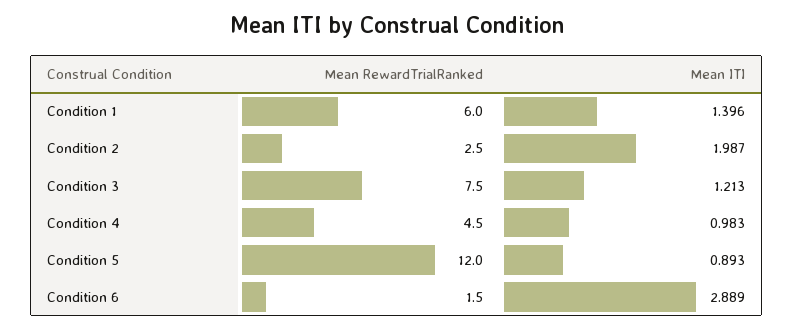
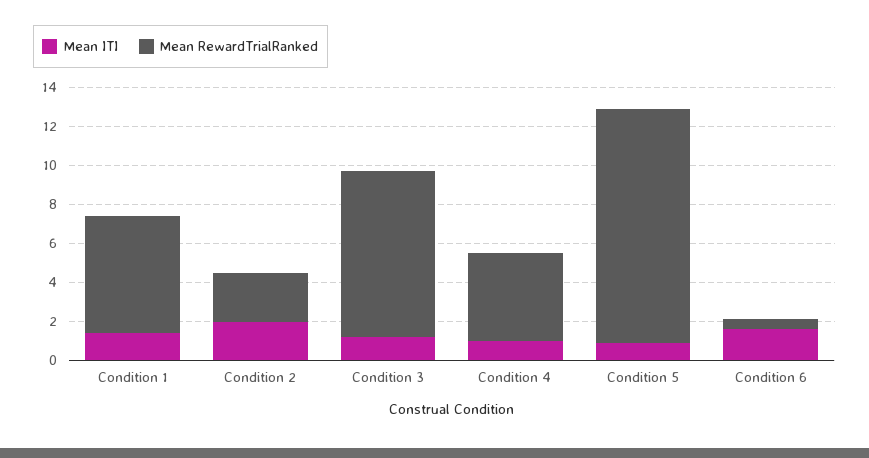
Mean RewardTrialRanked, Condition 3: 7.5 -> 8.5
Mean RewardTrialRanked, Condition 6: 1.5 -> 0.5
Mean ITI, Condition 6: 2.889 -> 1.5

